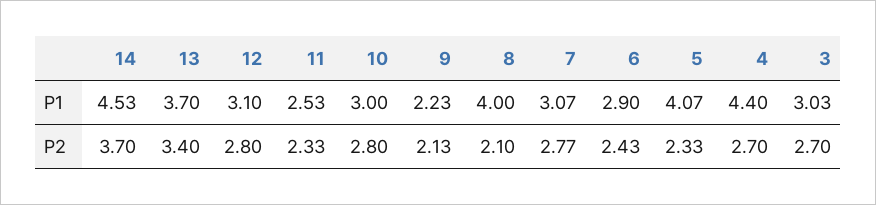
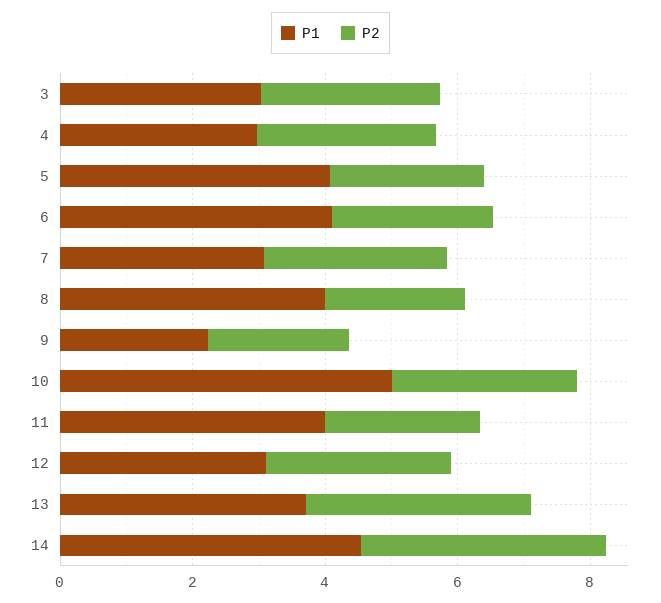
P1, 11: 2.53 -> 4
P1, 10: 3 -> 5
P1, 6: 2.9 -> 4
P1, 4: 4.4 -> 3

